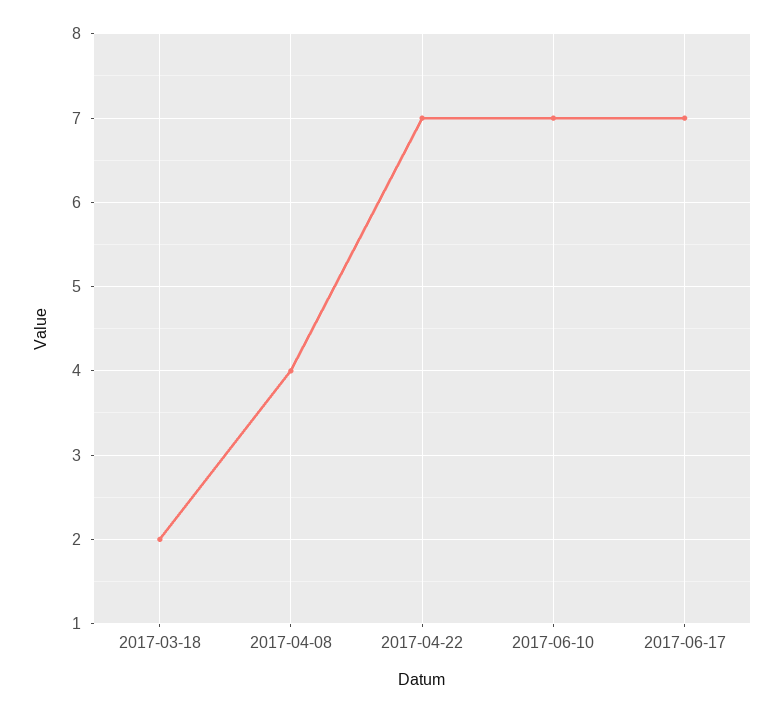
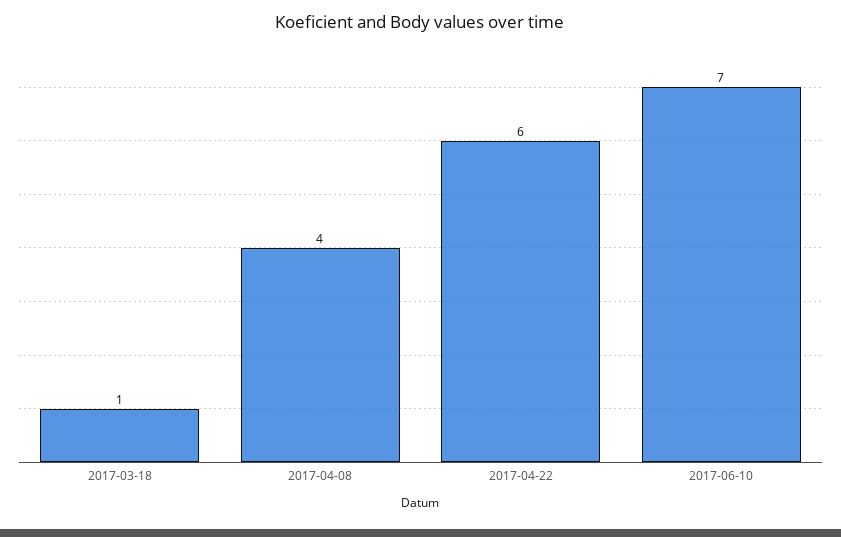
2017-03-18: 2 -> 1
2017-04-22: 7 -> 6
2017-06-17: 7 -> none

